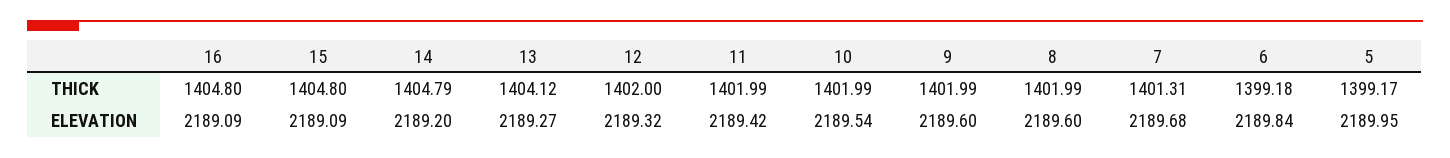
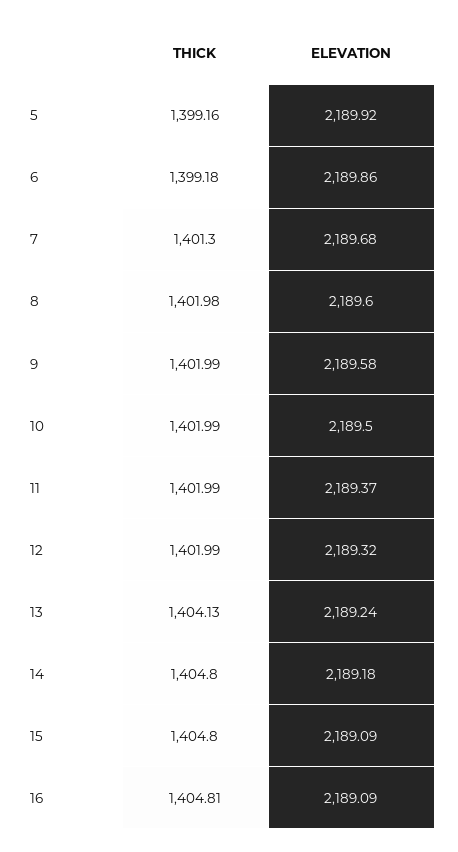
16, THICK: 1404.8 -> 1404.81
14, THICK: 1404.79 -> 1404.8
13, THICK: 1404.12 -> 1404.13
12, THICK: 1402 -> 1401.99
8, THICK: 1401.99 -> 1401.98
7, THICK: 1401.31 -> 1401.3
5, THICK: 1399.17 -> 1399.16
14, ELEVATION: 2189.2 -> 2189.18
13, ELEVATION: 2189.27 -> 2189.24
11, ELEVATION: 2189.42 -> 2189.37
10, ELEVATION: 2189.54 -> 2189.5
9, ELEVATION: 2189.6 -> 2189.58
6, ELEVATION: 2189.84 -> 2189.86
5, ELEVATION: 2189.95 -> 2189.92

